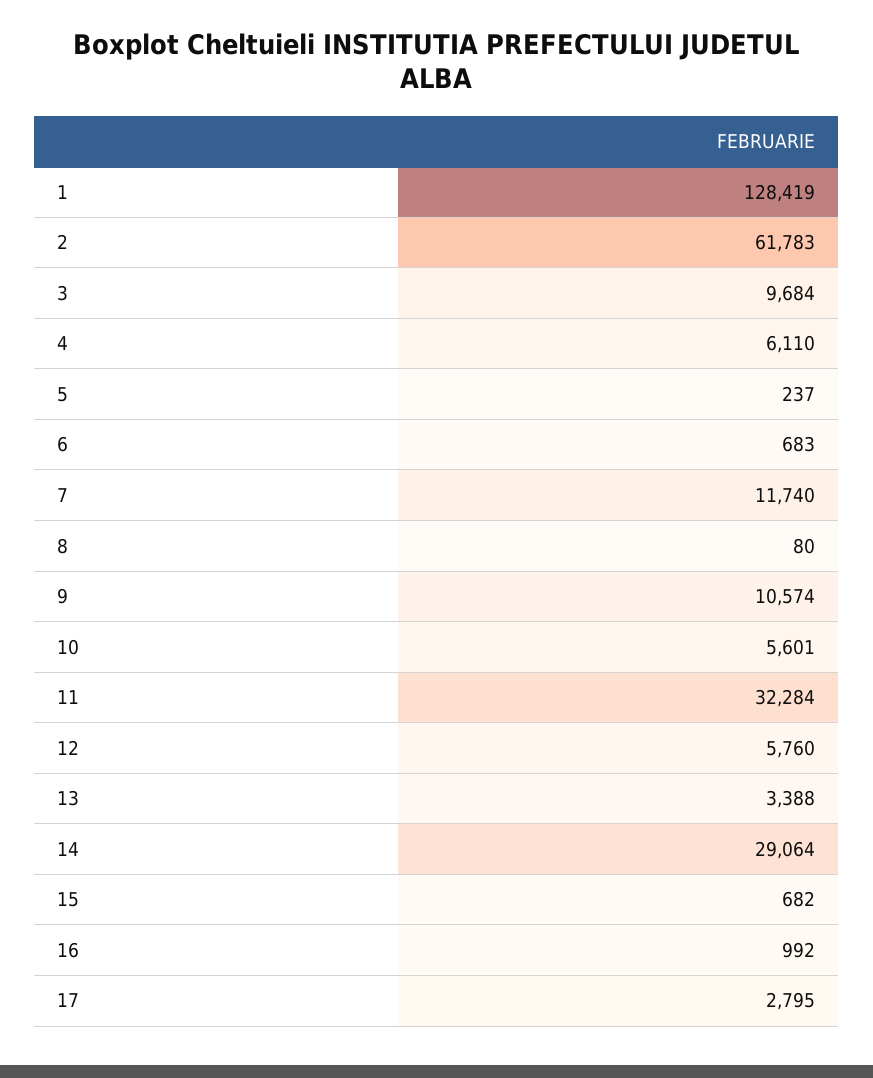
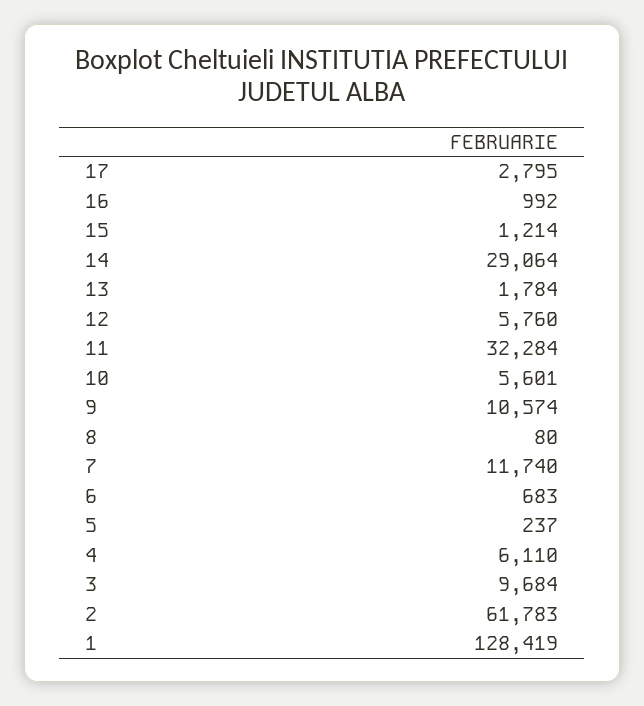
13: 3388 -> 1784
15: 682 -> 1214

